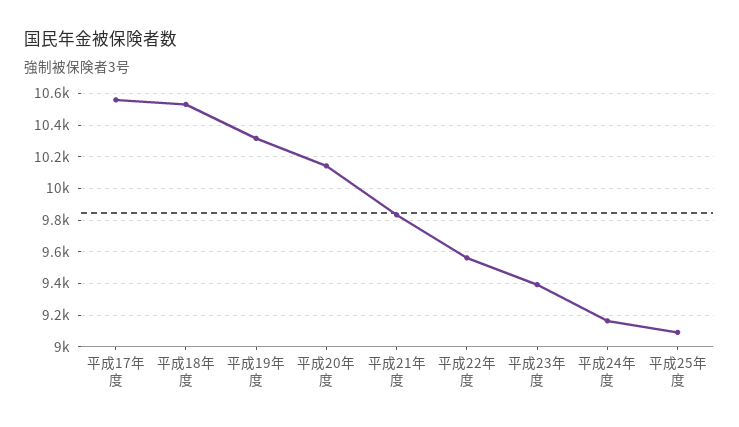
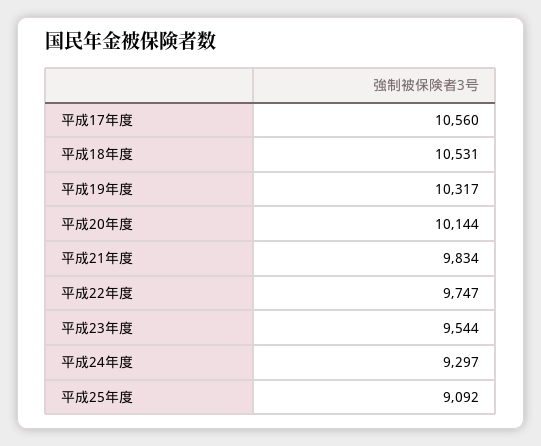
平成22年度: 9550 -> 9747
平成23年度: 9400 -> 9544
平成24年度: 9150 -> 9297

